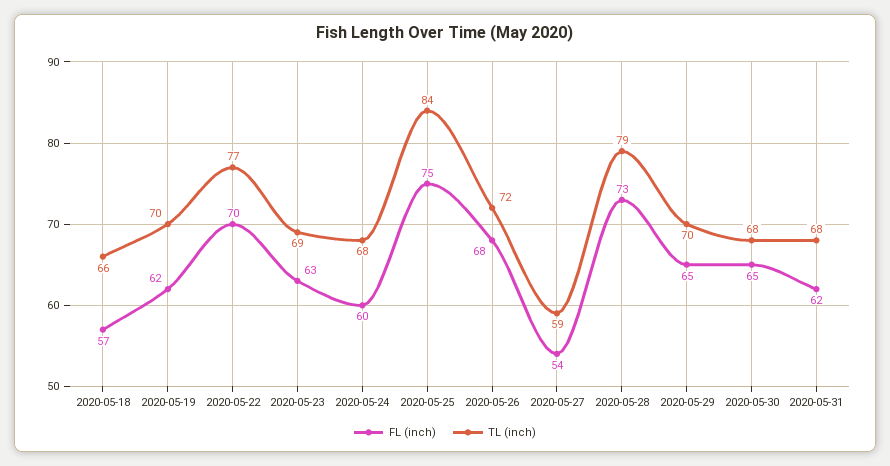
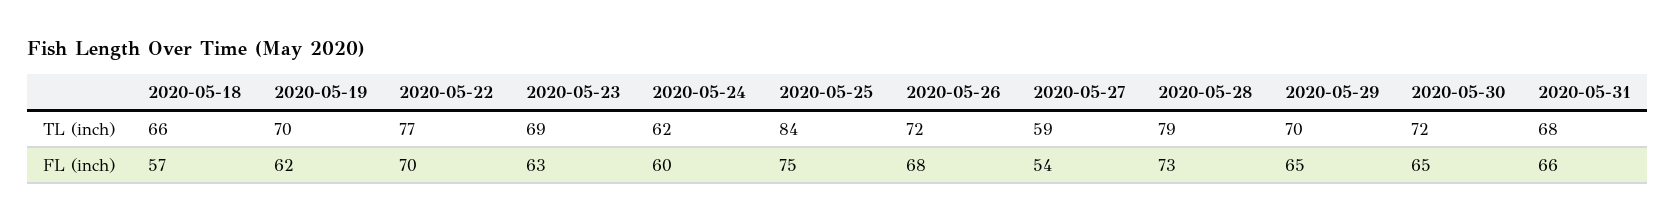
TL (inch), 2020-05-24: 68 -> 62
TL (inch), 2020-05-30: 68 -> 72
FL (inch), 2020-05-31: 62 -> 66

